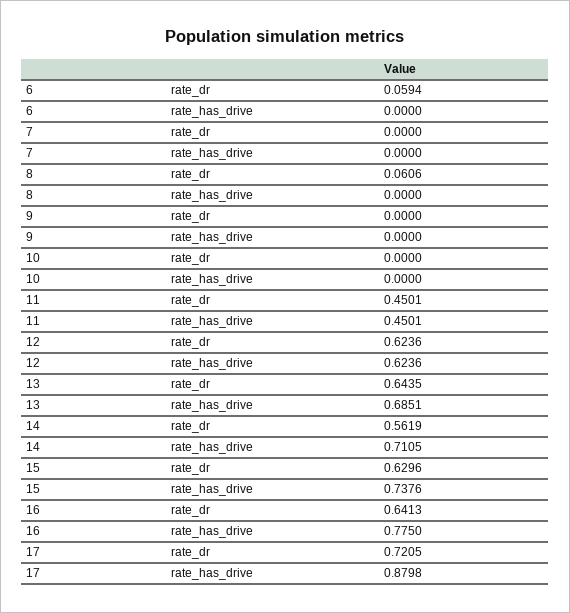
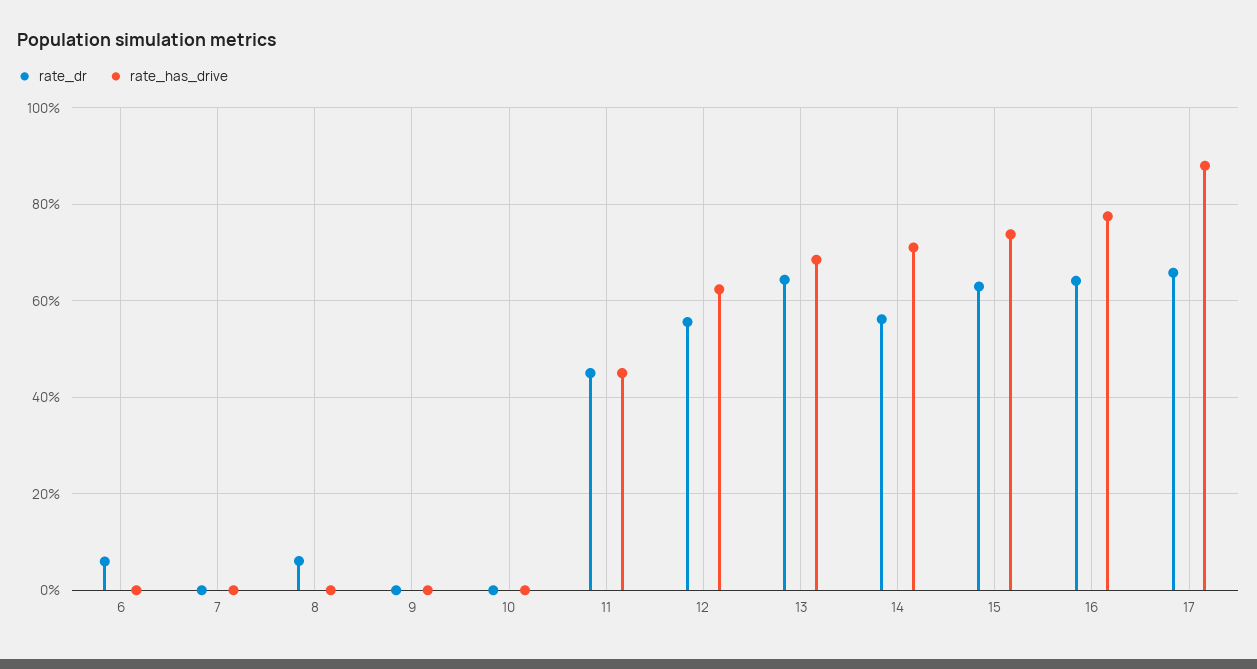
rate_dr, 12: 0.6236 -> 0.56
rate_dr, 17: 0.7205 -> 0.66

